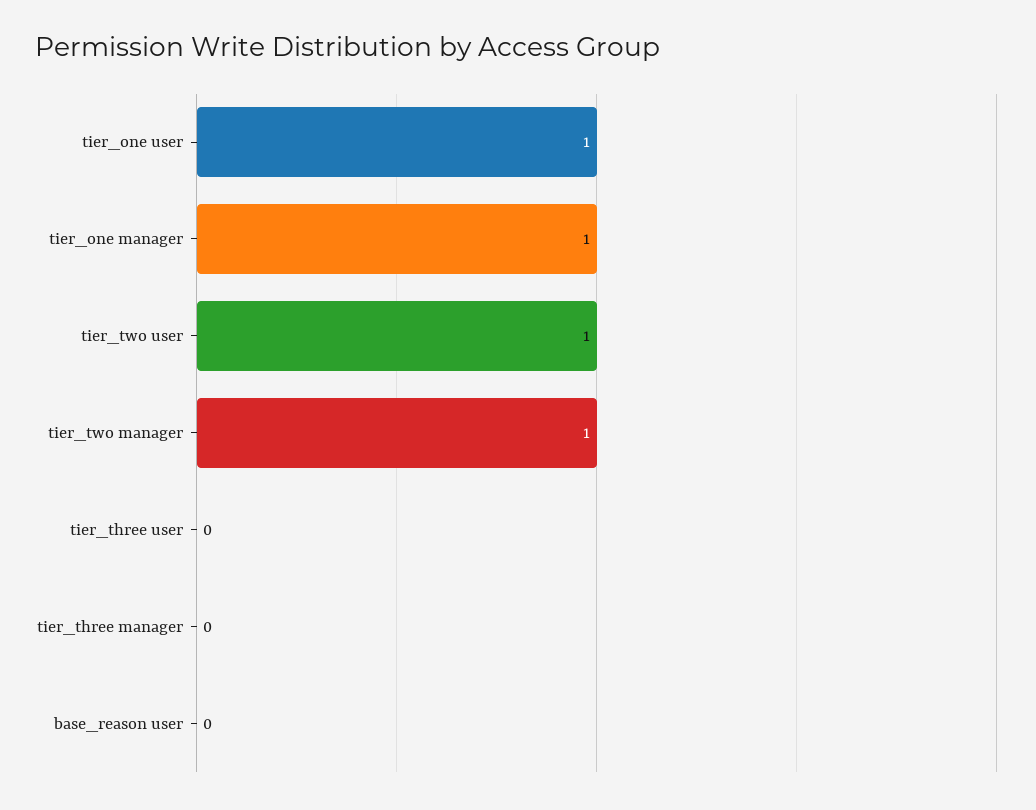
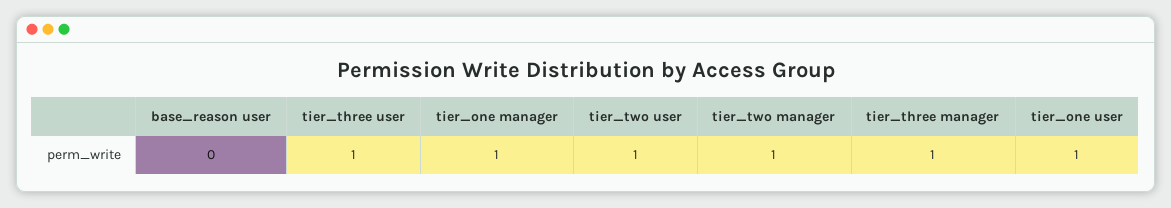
tier_three user: 0 -> 1
tier_three manager: 0 -> 1

